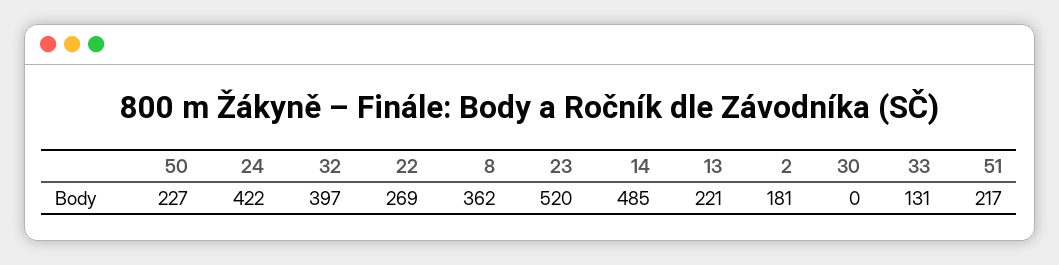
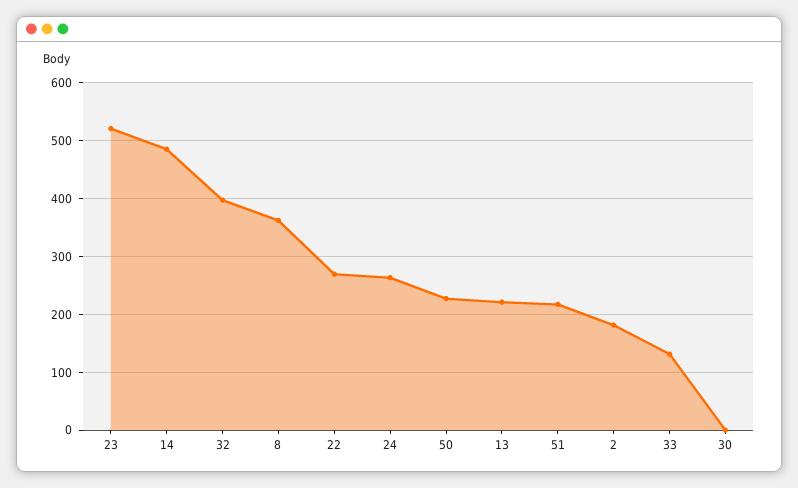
24: 422 -> 260

